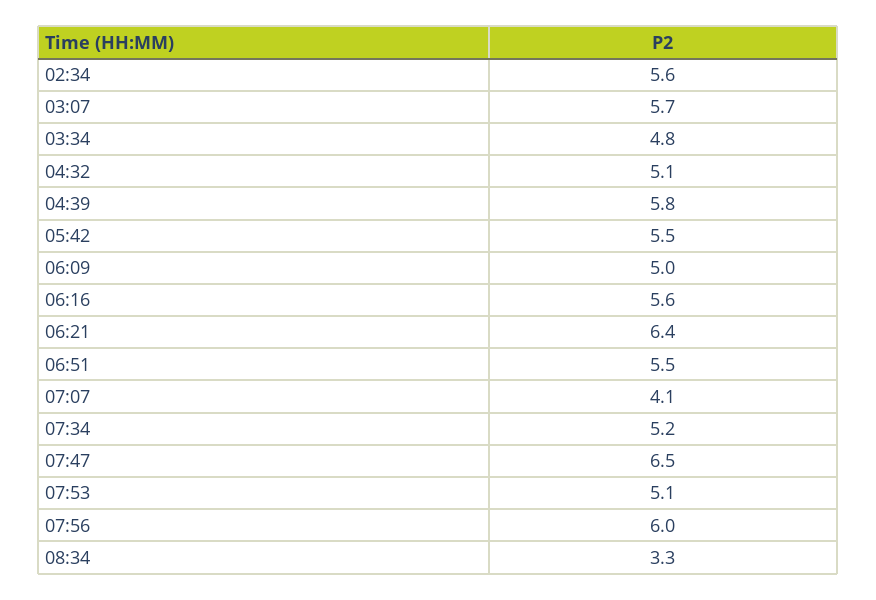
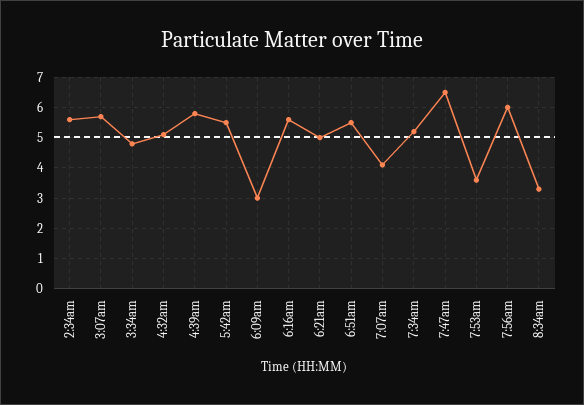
06:09: 5 -> 3
06:21: 6.4 -> 5
07:53: 5.1 -> 3.5

